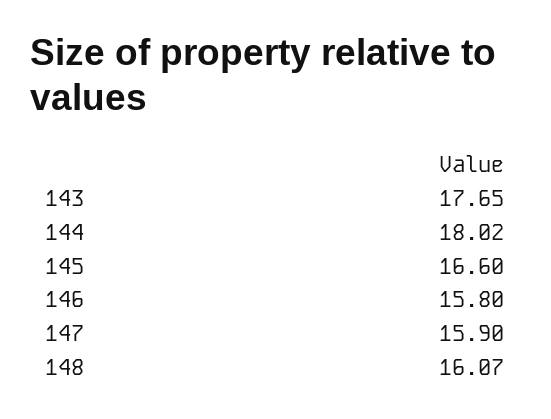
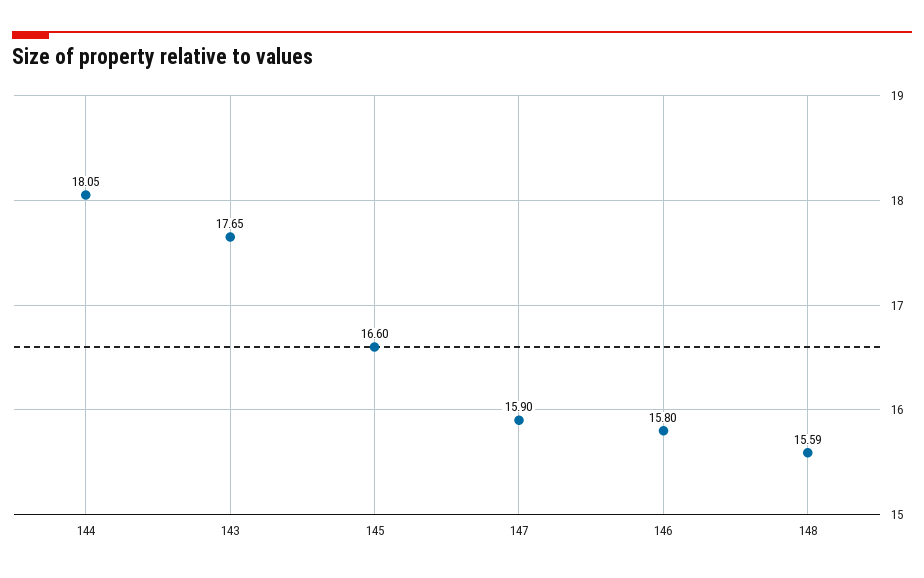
144: 18.02 -> 18.05
148: 16.07 -> 15.59

